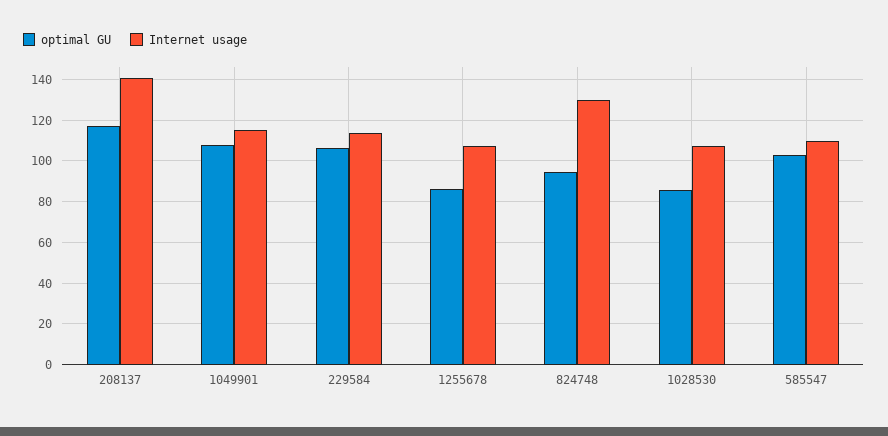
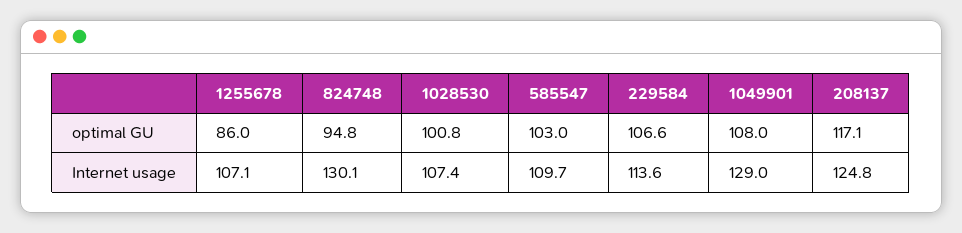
Internet usage, 208137: 140 -> 124.8
Internet usage, 1049901: 115 -> 129
optimal GU, 1028530: 85 -> 100.8

